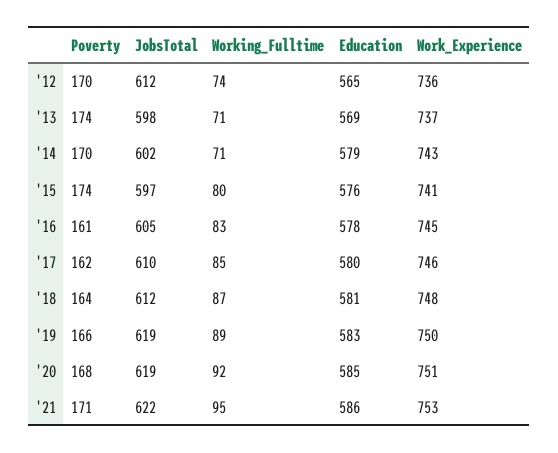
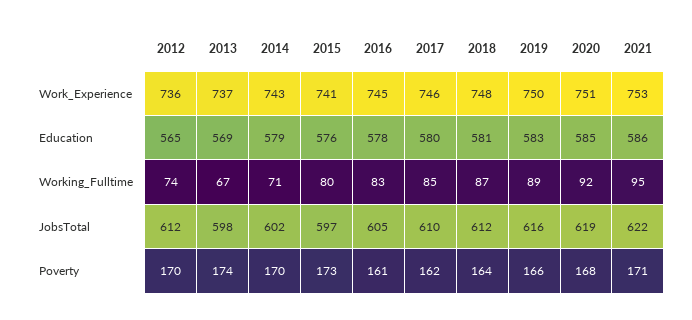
Working_Fulltime, '13: 71 -> 67
Poverty, '15: 174 -> 173
JobsTotal, '19: 619 -> 616

